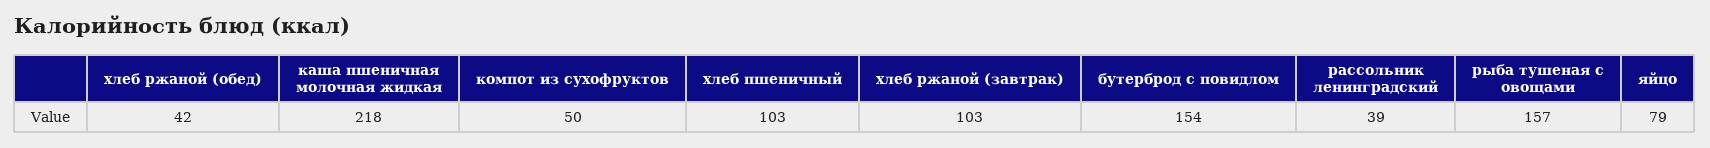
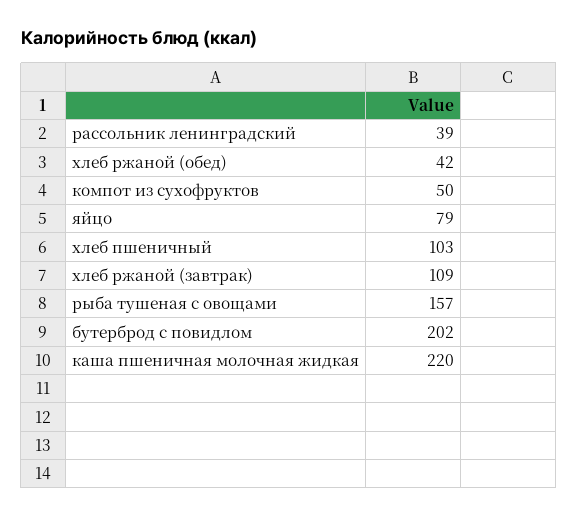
каша пшеничная молочная жидкая: 218 -> 220
хлеб ржаной (завтрак): 103 -> 109
бутерброд с повидлом: 154 -> 202

